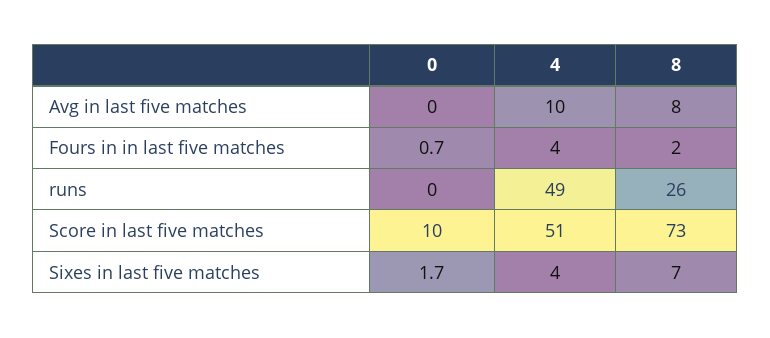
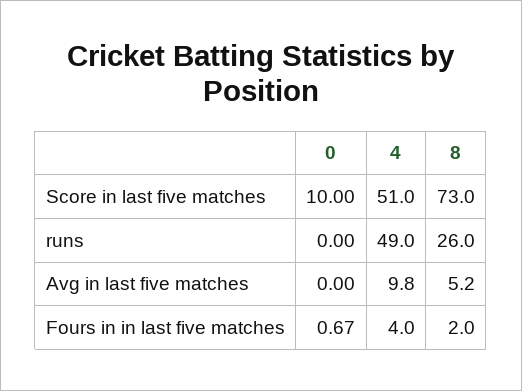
8, Avg in last five matches: 8 -> 5.2
0, Sixes in last five matches: 1.7 -> none
4, Sixes in last five matches: 4 -> none
8, Sixes in last five matches: 7 -> none

